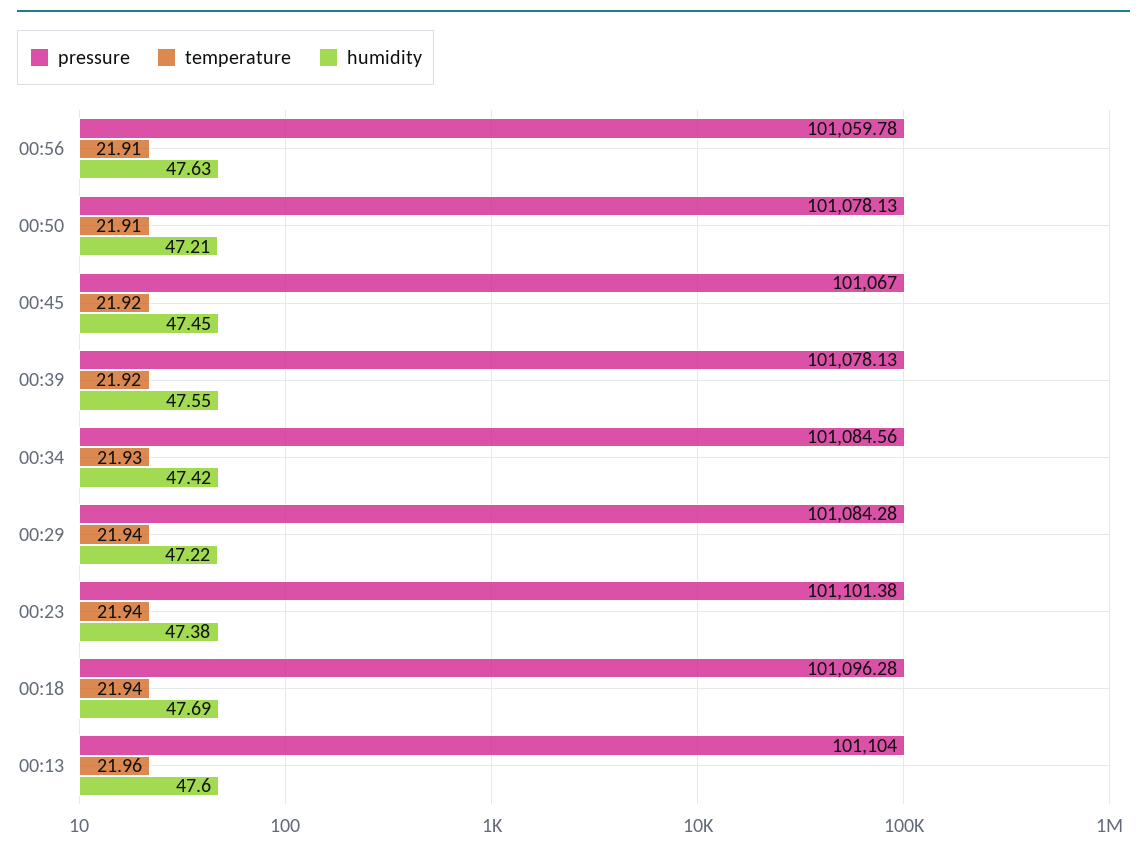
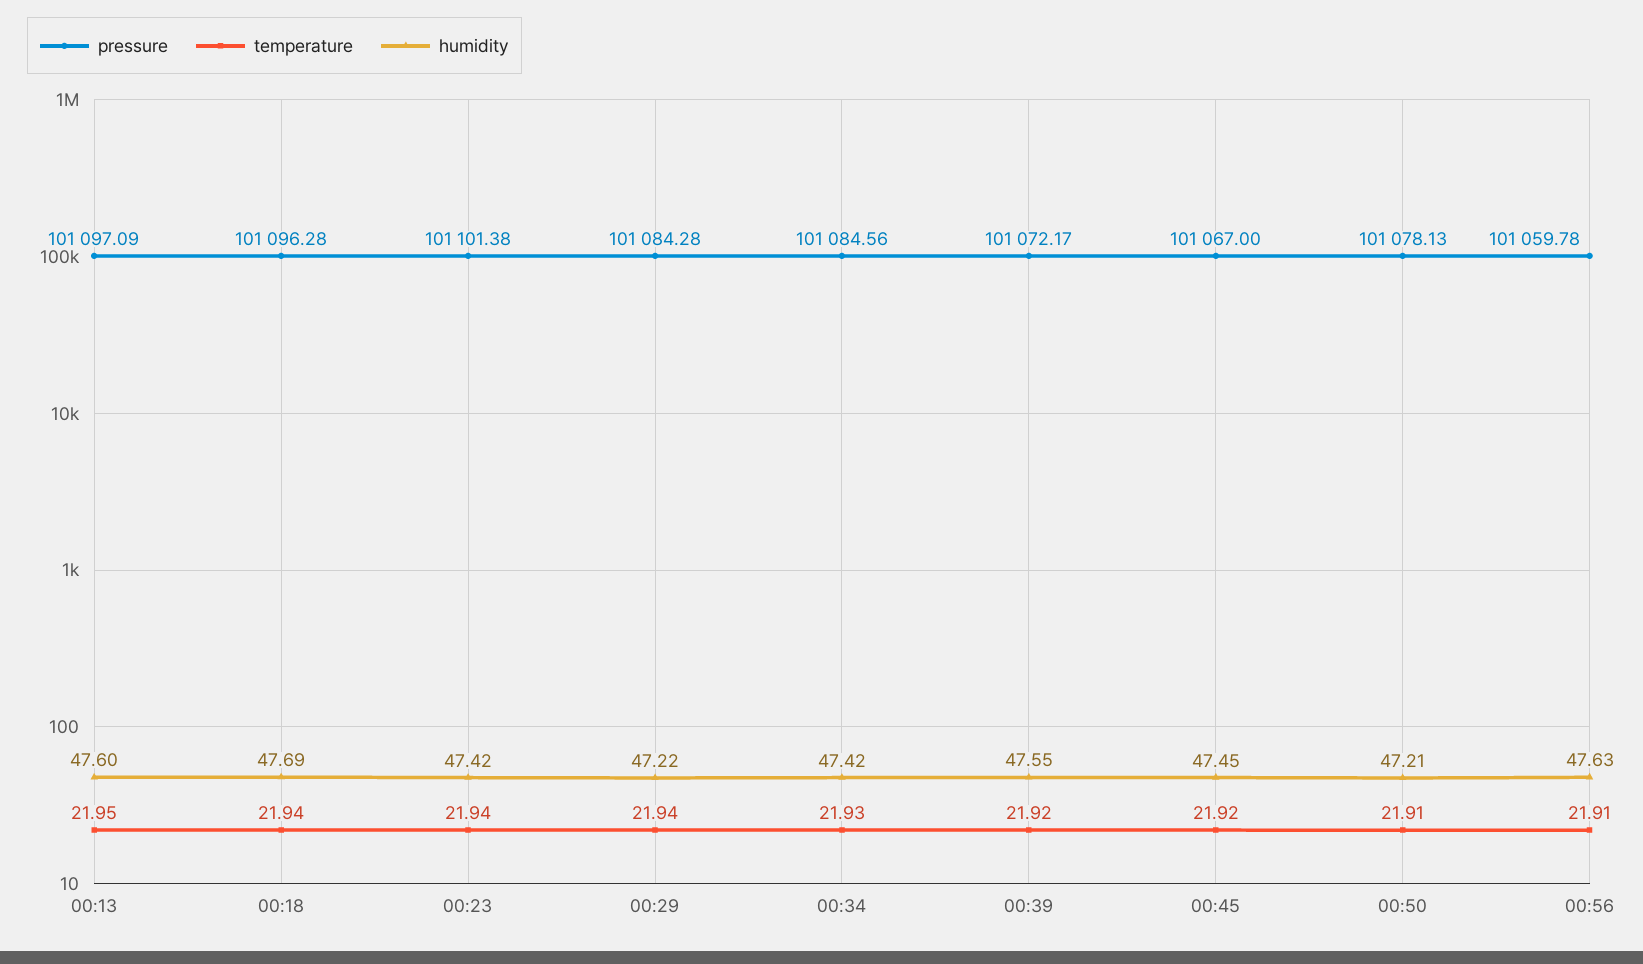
pressure, 00:39: 101078.13 -> 101072.17
humidity, 00:23: 47.38 -> 47.42
pressure, 00:13: 101104 -> 101097.09
temperature, 00:13: 21.96 -> 21.95

